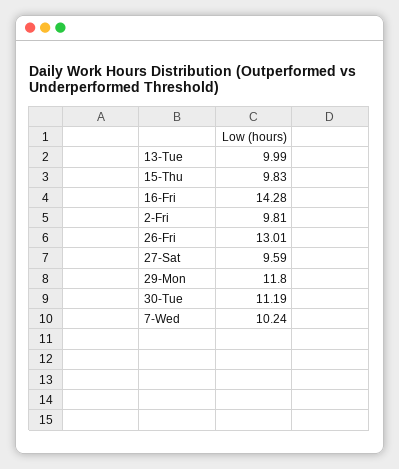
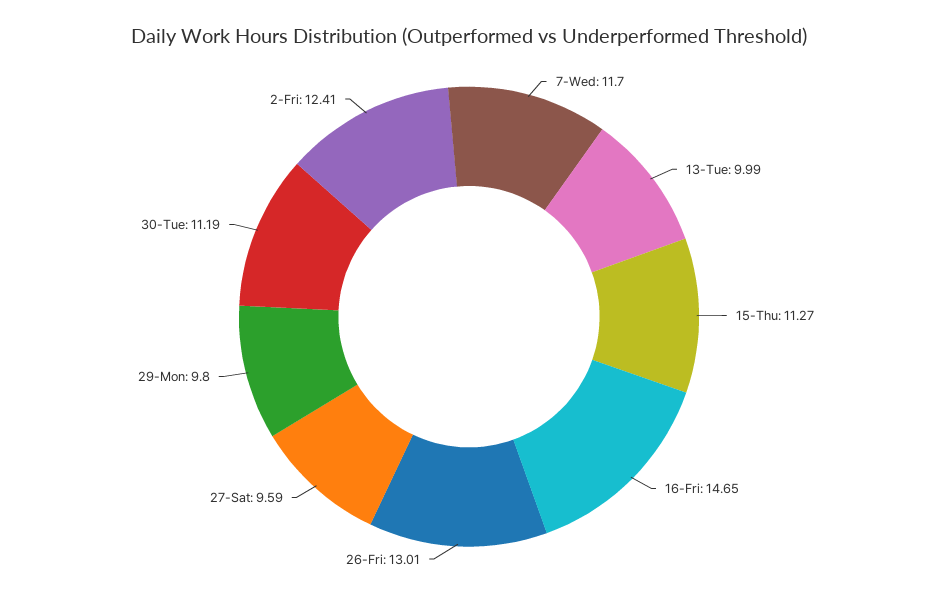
15-Thu: 9.83 -> 11.27
16-Fri: 14.28 -> 14.65
2-Fri: 9.81 -> 12.41
29-Mon: 11.8 -> 9.8
7-Wed: 10.24 -> 11.7

